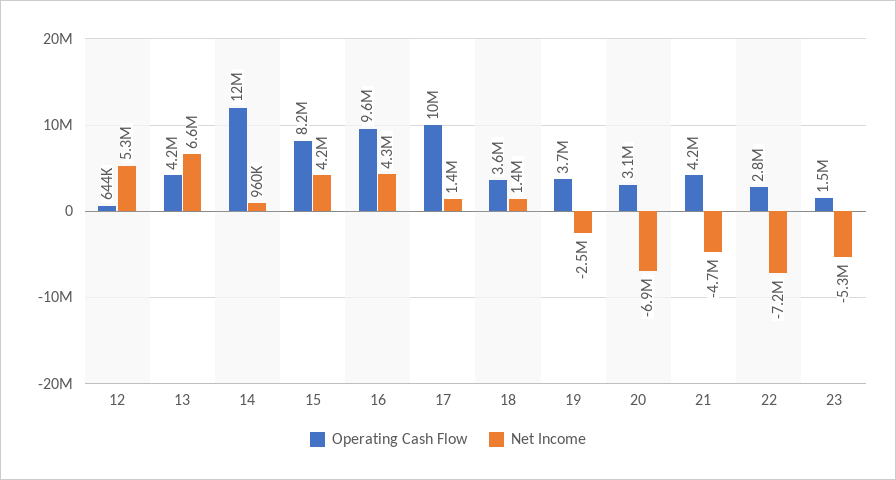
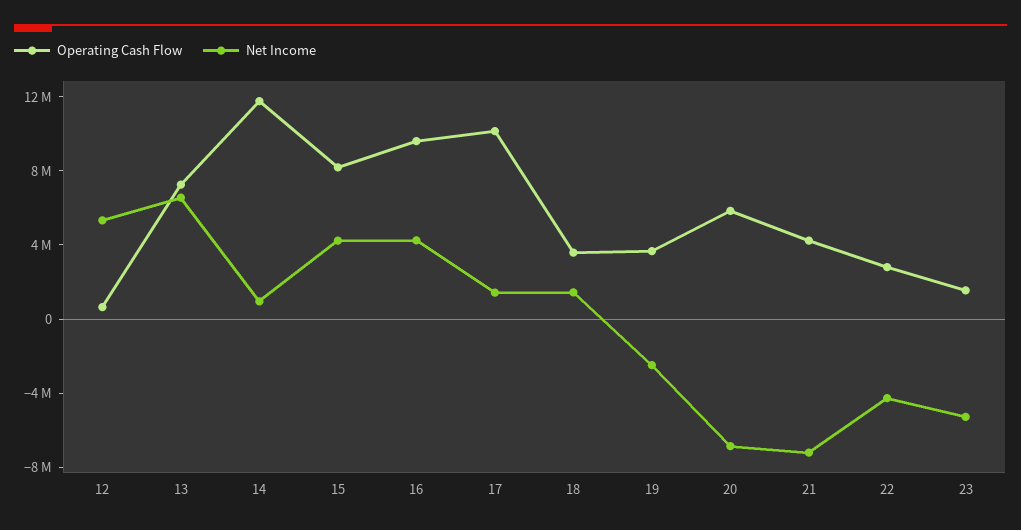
Operating Cash Flow, 13: 4200000 -> 7000000
Operating Cash Flow, 20: 3100000 -> 6000000
Net Income, 21: -4700000 -> -7000000
Net Income, 22: -7200000 -> -4000000

